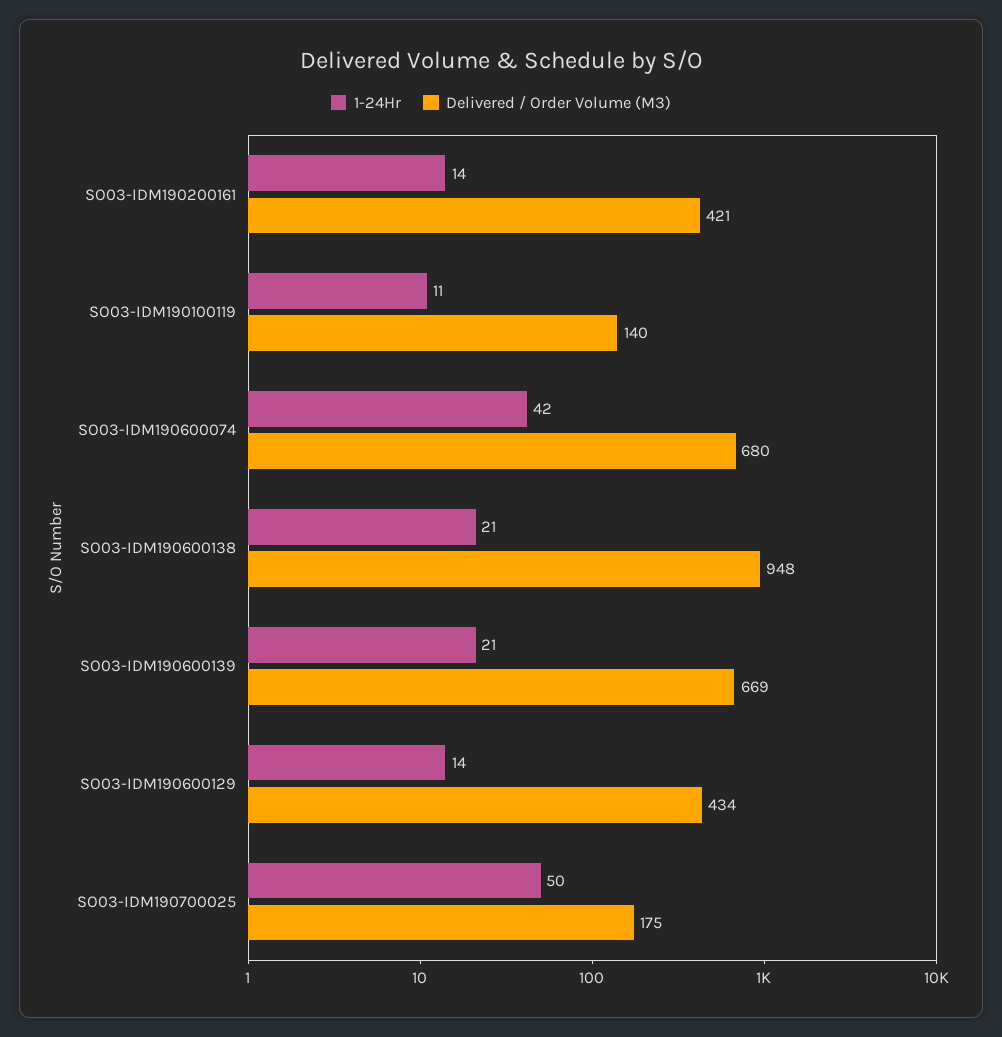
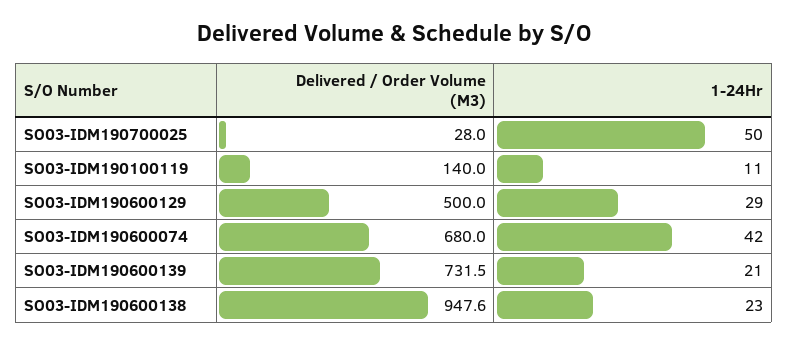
1-24Hr, SO03-IDM190200161: 14 -> none
Delivered / Order Volume (M3), SO03-IDM190200161: 421 -> none
1-24Hr, SO03-IDM190600138: 21 -> 23
Delivered / Order Volume (M3), SO03-IDM190600139: 669 -> 731.5
1-24Hr, SO03-IDM190600129: 14 -> 29
Delivered / Order Volume (M3), SO03-IDM190600129: 434 -> 500
Delivered / Order Volume (M3), SO03-IDM190700025: 175 -> 28

